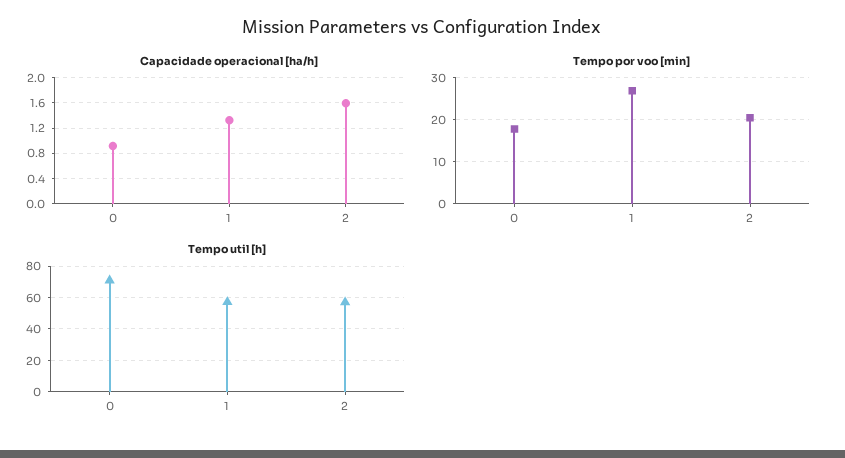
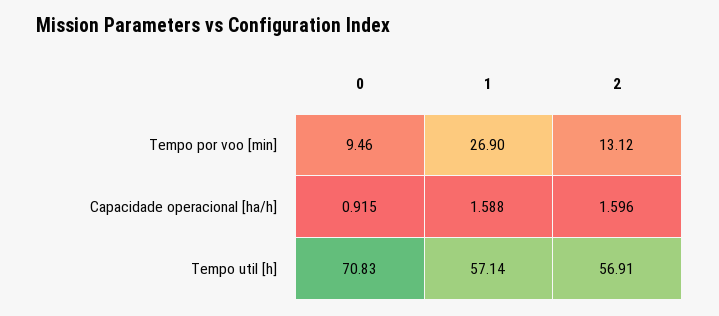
Capacidade operacional [ha/h], 1: 1.3 -> 1.588
Tempo por voo [min], 0: 18 -> 9.46
Tempo por voo [min], 2: 20 -> 13.12

